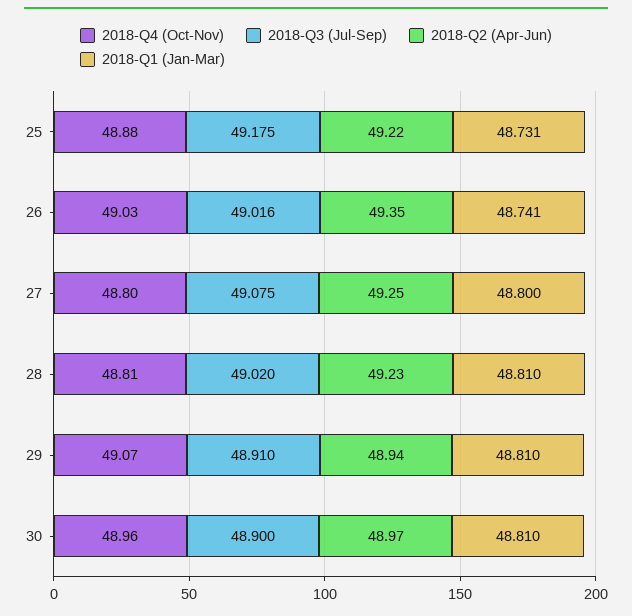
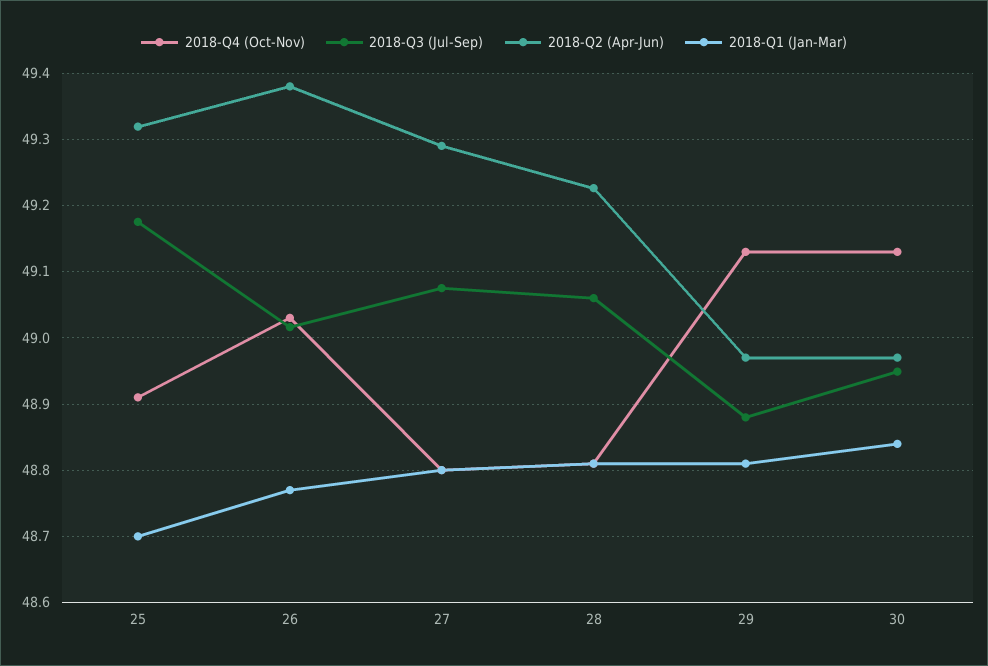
2018-Q4 (Oct-Nov), 25: 48.88 -> 48.91
2018-Q2 (Apr-Jun), 25: 49.22 -> 49.32
2018-Q1 (Jan-Mar), 25: 48.731 -> 48.7
2018-Q2 (Apr-Jun), 26: 49.35 -> 49.38
2018-Q1 (Jan-Mar), 26: 48.741 -> 48.77
2018-Q2 (Apr-Jun), 27: 49.25 -> 49.29
2018-Q3 (Jul-Sep), 28: 49.02 -> 49.06
2018-Q4 (Oct-Nov), 29: 49.07 -> 49.13
2018-Q3 (Jul-Sep), 29: 48.91 -> 48.88
2018-Q2 (Apr-Jun), 29: 48.94 -> 48.97
2018-Q4 (Oct-Nov), 30: 48.96 -> 49.13
2018-Q3 (Jul-Sep), 30: 48.9 -> 48.95
2018-Q1 (Jan-Mar), 30: 48.81 -> 48.84

